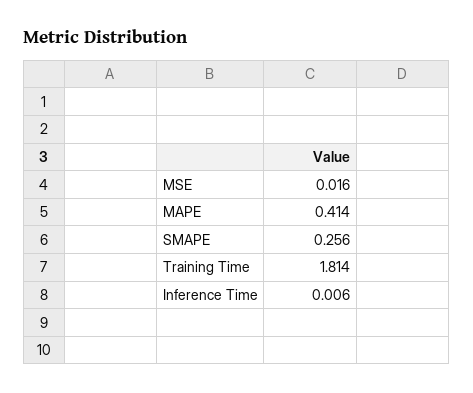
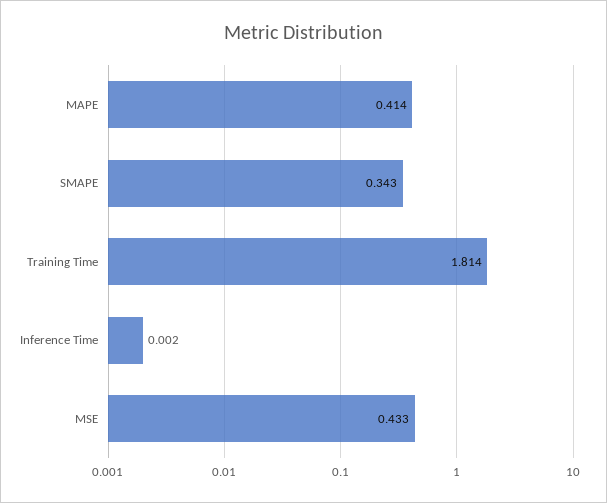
MSE: 0.016 -> 0.433
SMAPE: 0.256 -> 0.343
Inference Time: 0.006 -> 0.002

